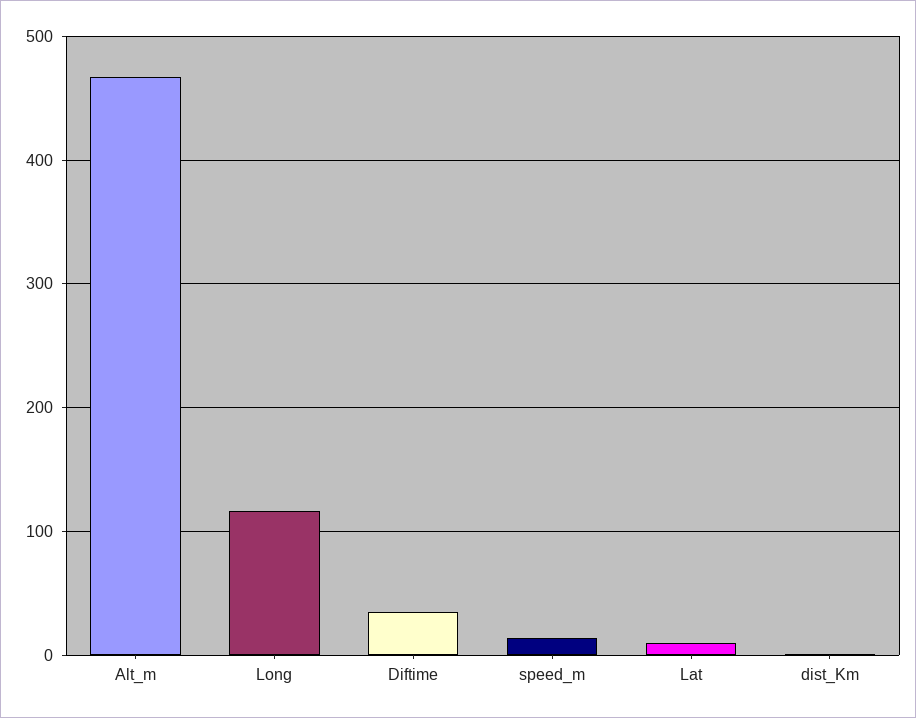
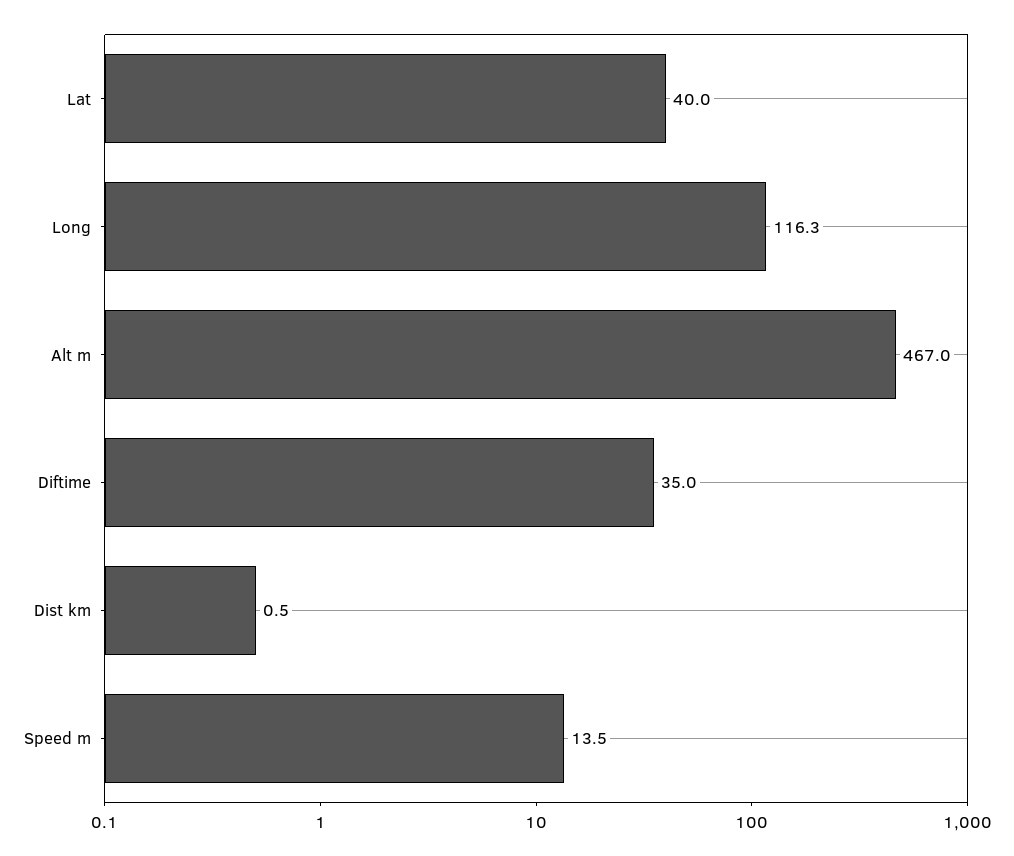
Lat: 10 -> 40

